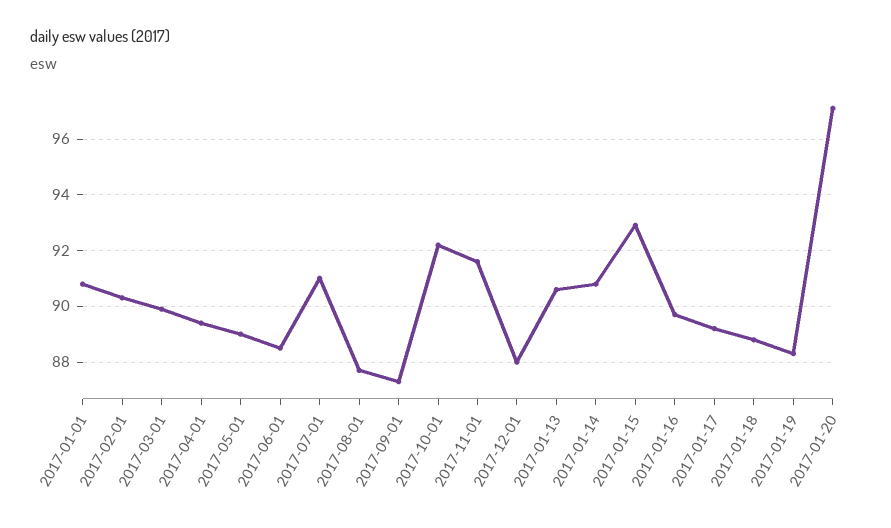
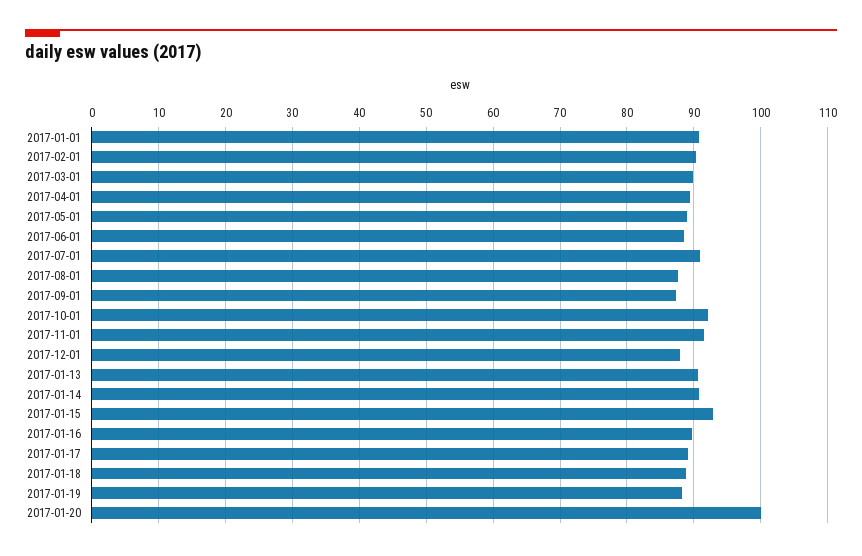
2017-01-20: 97 -> 100

